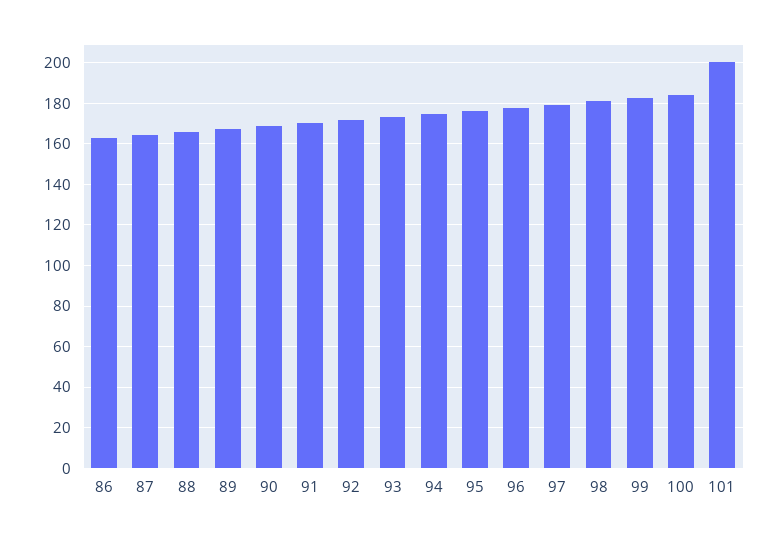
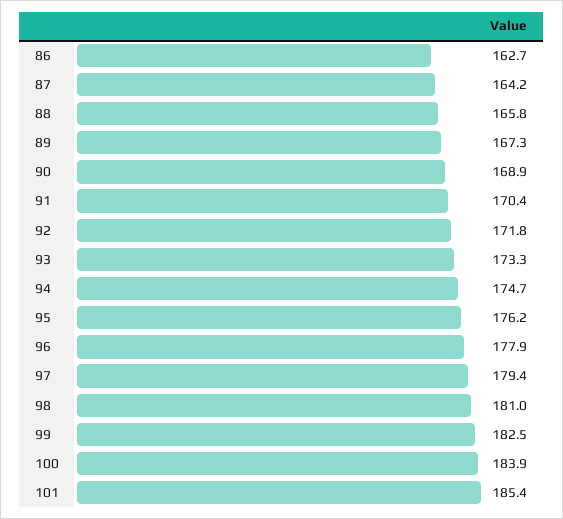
101: 200 -> 185.4

